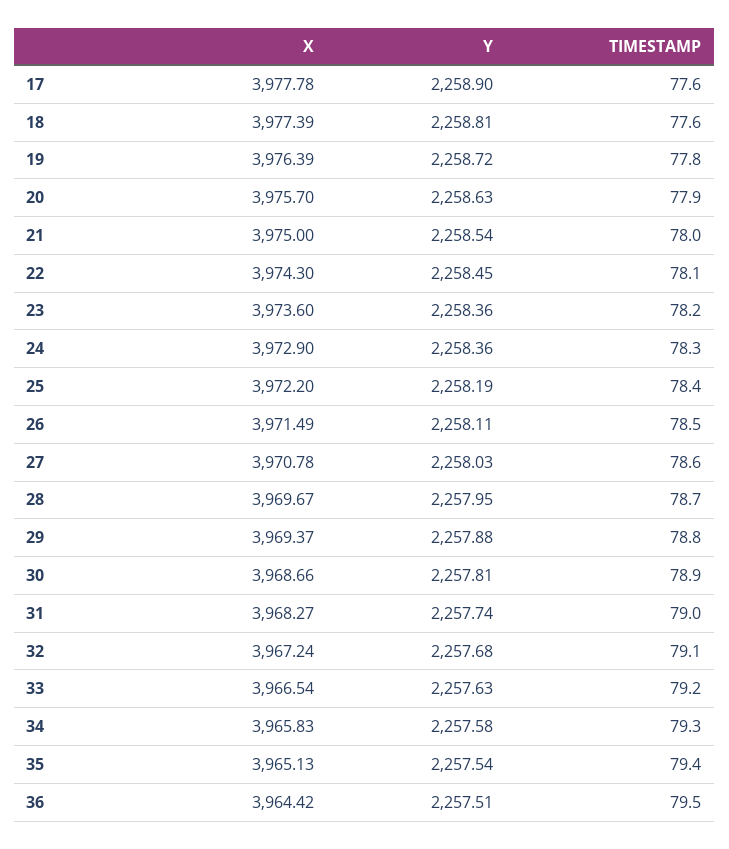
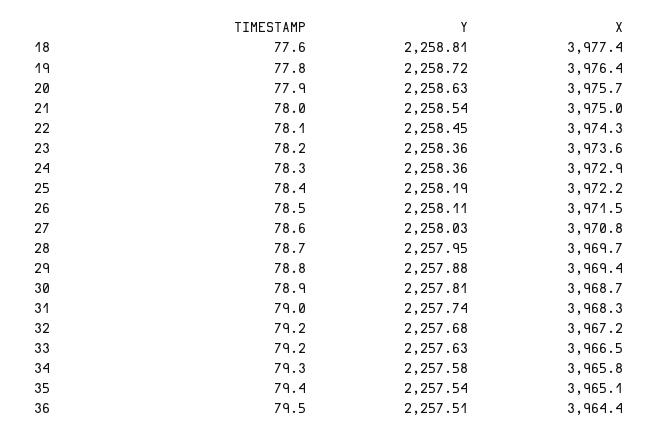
X, 17: 3977.78 -> none
Y, 17: 2258.9 -> none
TIMESTAMP, 17: 77.6 -> none
TIMESTAMP, 32: 79.1 -> 79.2

